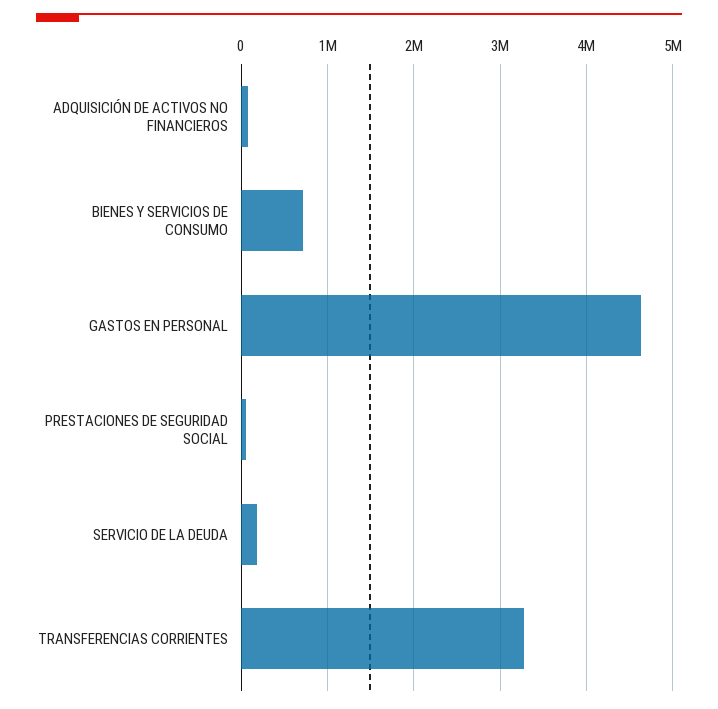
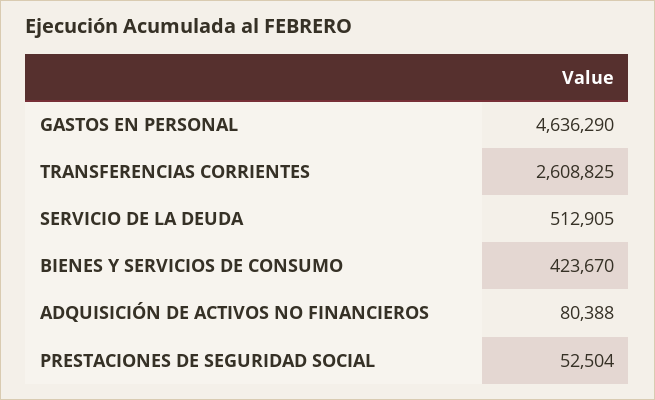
BIENES Y SERVICIOS DE CONSUMO: 700000 -> 423670
SERVICIO DE LA DEUDA: 200000 -> 512905
TRANSFERENCIAS CORRIENTES: 3300000 -> 2608825

